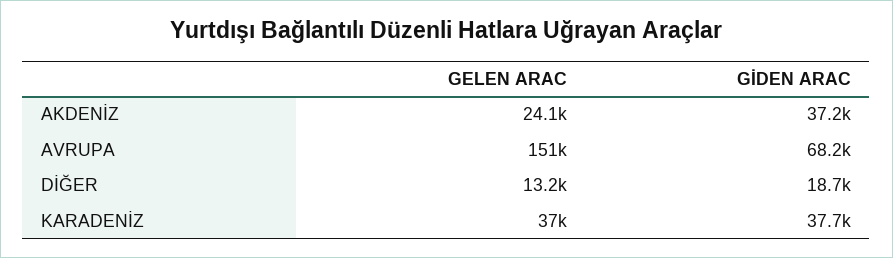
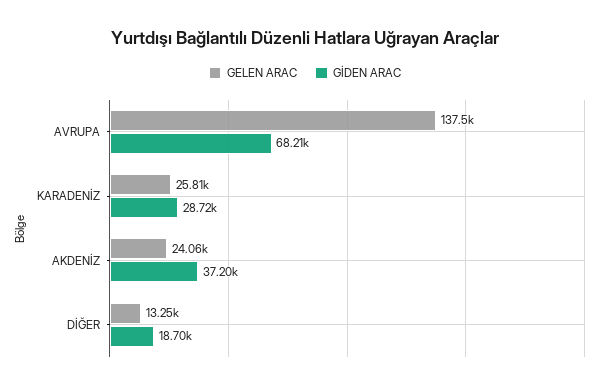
GELEN ARAC, AVRUPA: 151000 -> 137500
GELEN ARAC, KARADENİZ: 37000 -> 25810
GİDEN ARAC, KARADENİZ: 37700 -> 28720

